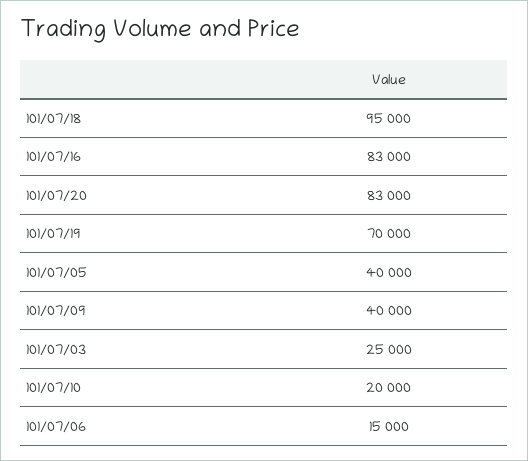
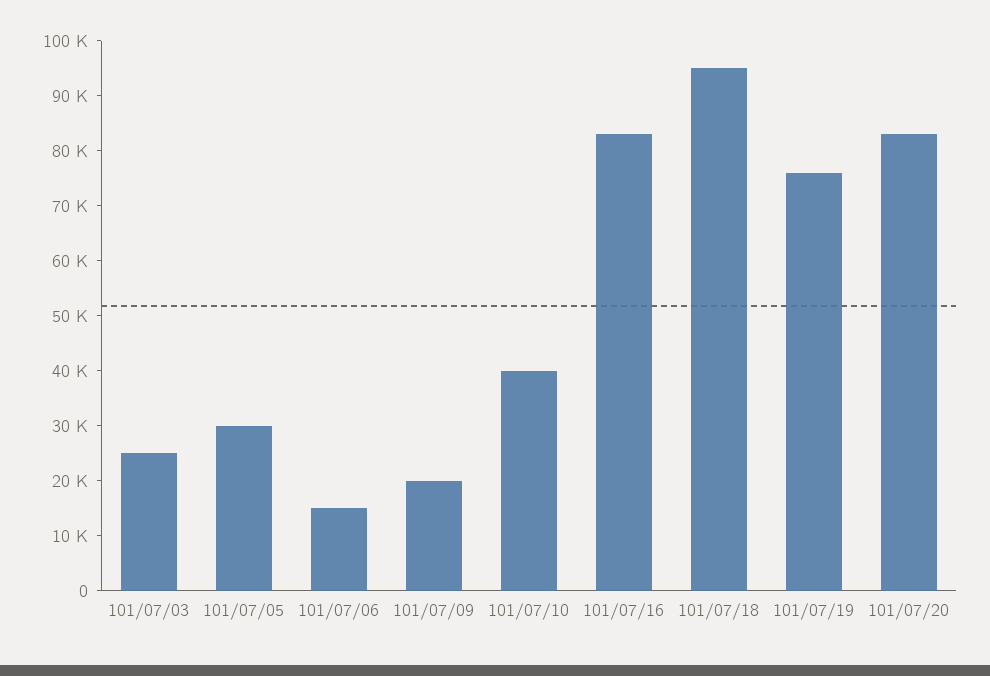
101/07/19: 70000 -> 76000
101/07/05: 40000 -> 30000
101/07/09: 40000 -> 20000
101/07/10: 20000 -> 40000

